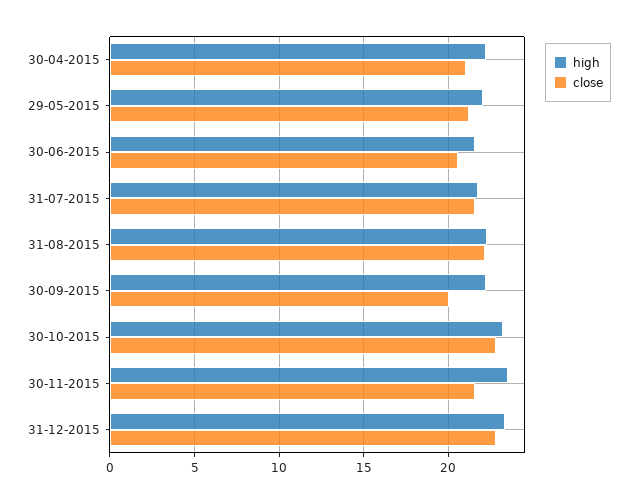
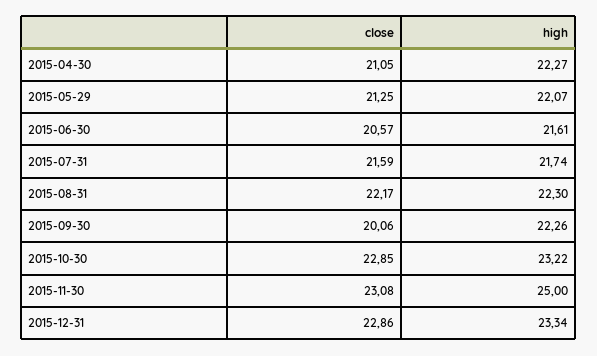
high, 30-11-2015: 23.5 -> 25
close, 30-11-2015: 21.5 -> 23.08

